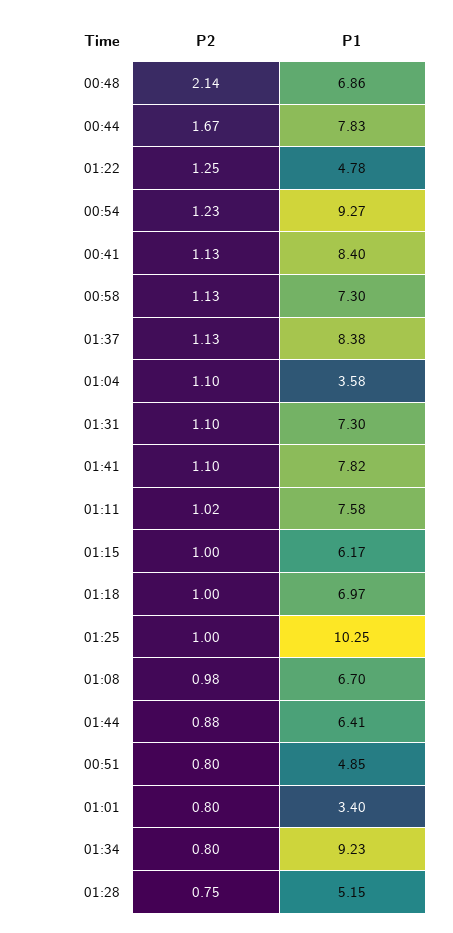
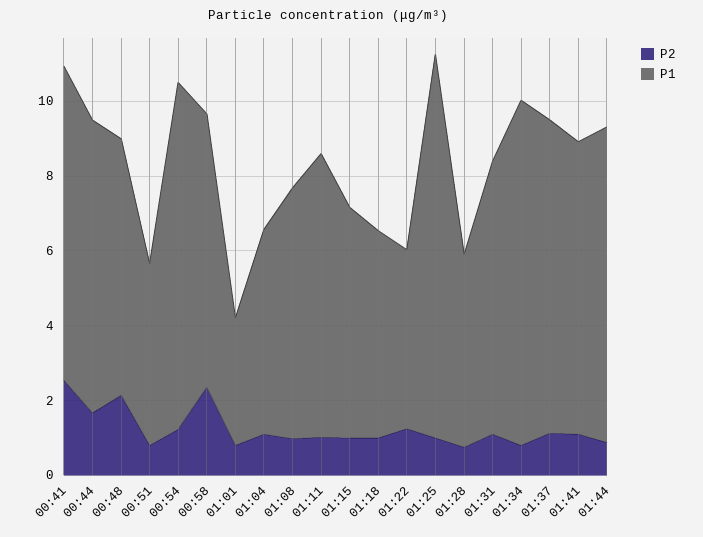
P2, 00:41: 1.13 -> 2.5
P2, 00:58: 1.13 -> 2.5
P1, 01:04: 3.58 -> 5.5
P1, 01:18: 6.97 -> 5.5
P1, 01:44: 6.41 -> 8.5

